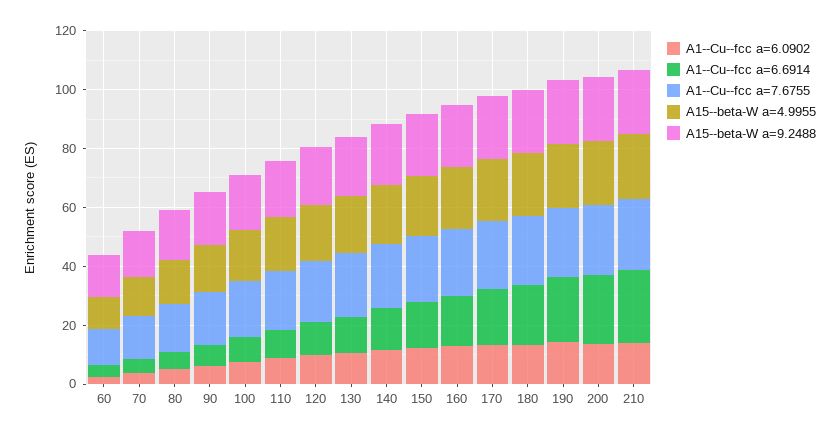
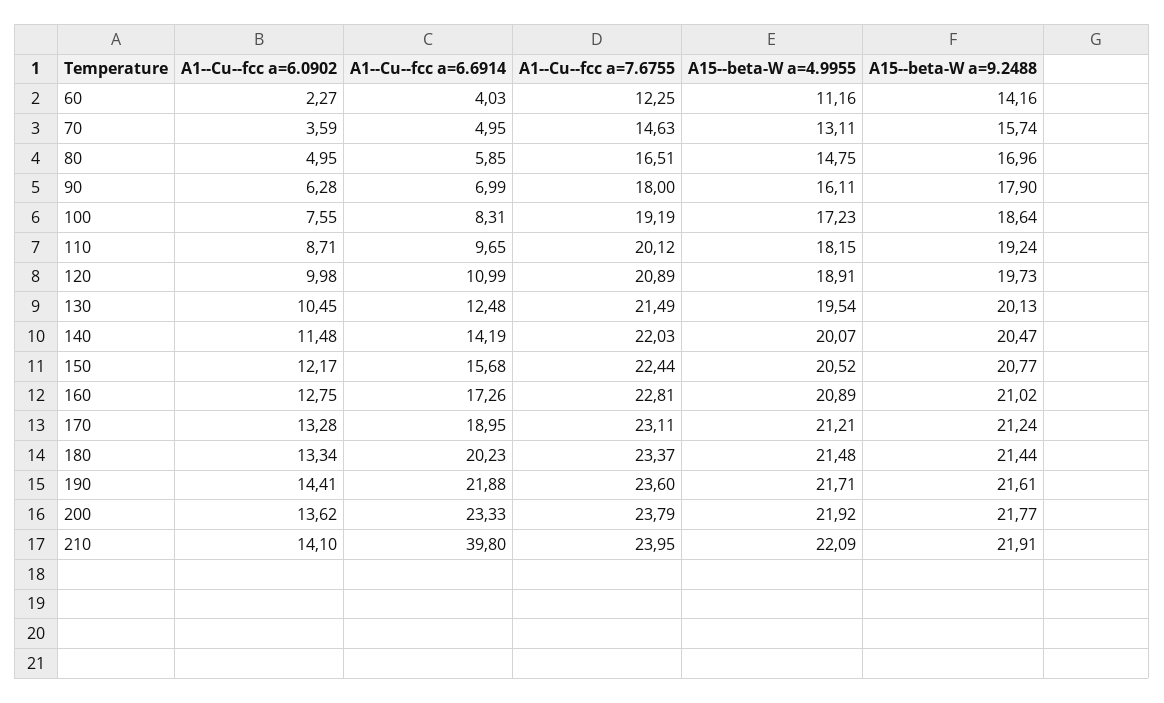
A1--Cu--fcc a=6.6914, 210: 25 -> 39.8

